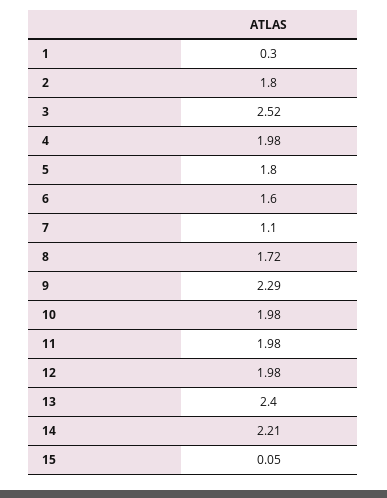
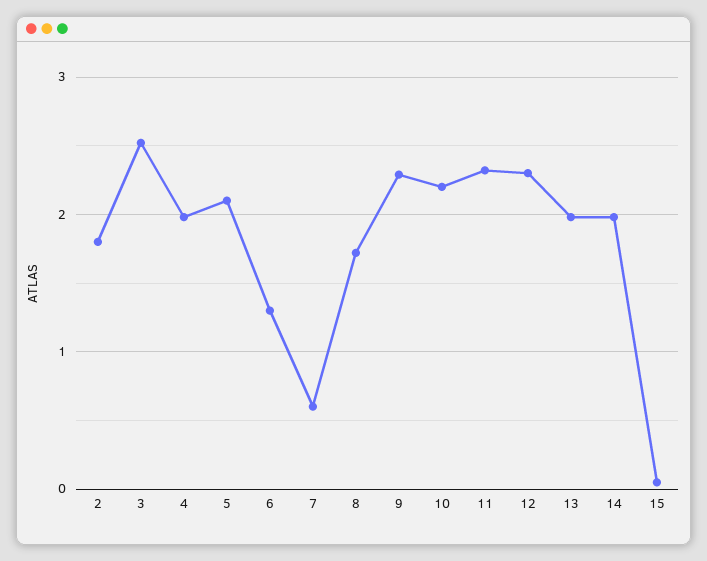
1: 0.3 -> none
5: 1.8 -> 2.1
6: 1.6 -> 1.3
7: 1.1 -> 0.6
10: 1.98 -> 2.2
11: 1.98 -> 2.3
12: 1.98 -> 2.3
13: 2.4 -> 2
14: 2.21 -> 2

